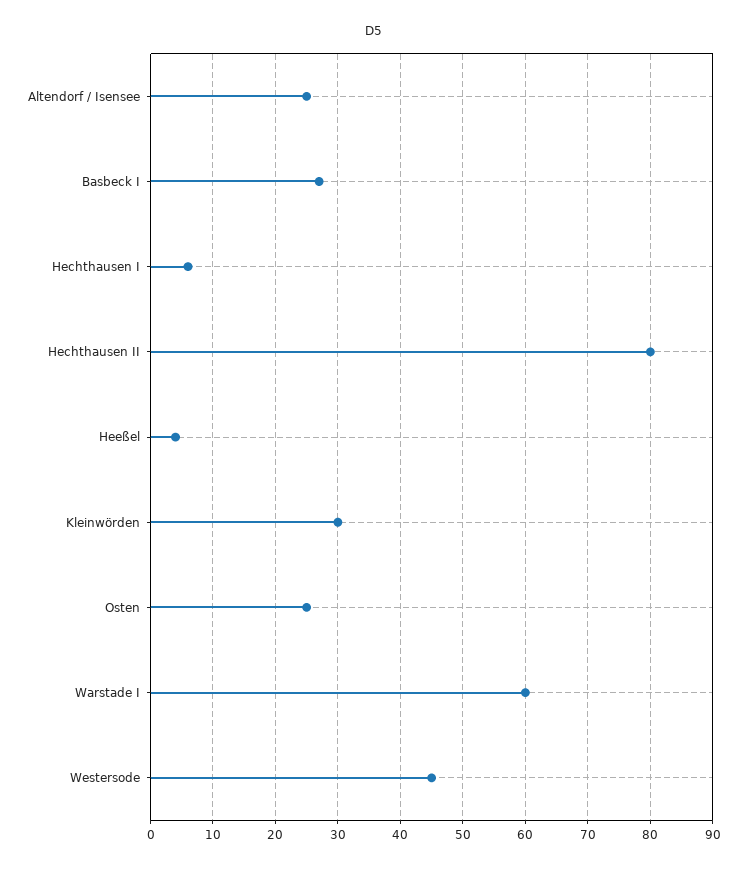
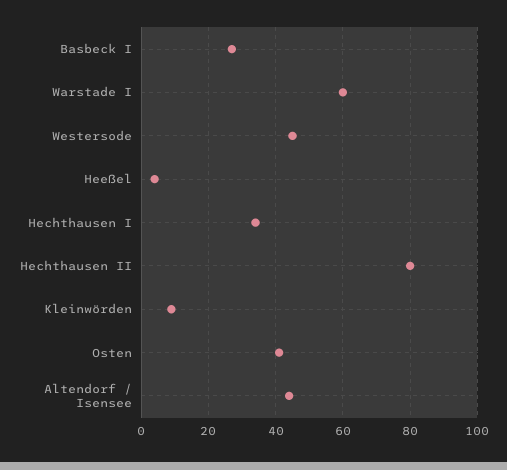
Altendorf / Isensee: 25 -> 45
Hechthausen I: 6 -> 35
Kleinwörden: 30 -> 10
Osten: 25 -> 40

